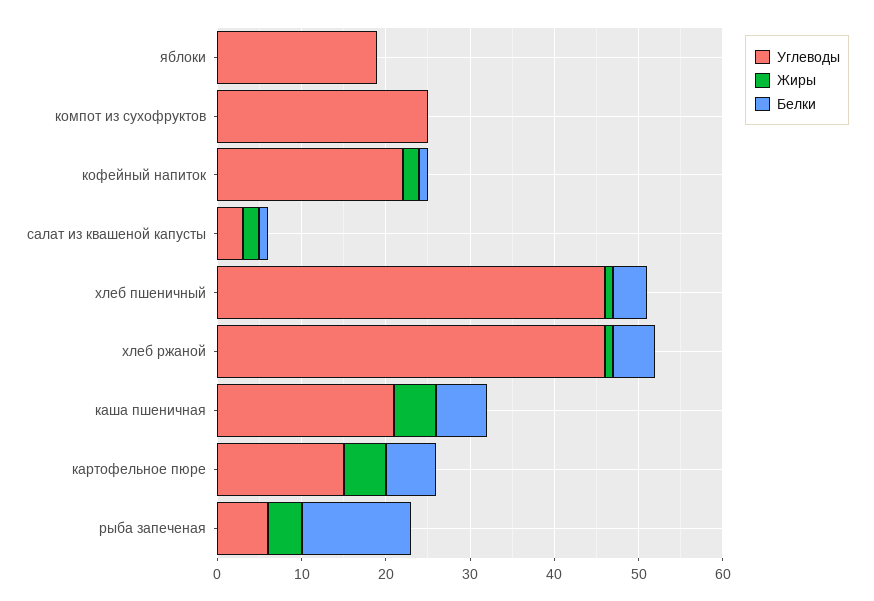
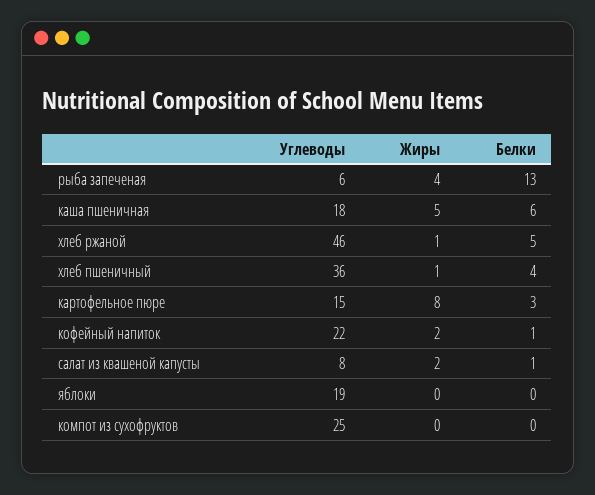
Углеводы, салат из квашеной капусты: 3 -> 8
Углеводы, хлеб пшеничный: 46 -> 36
Углеводы, каша пшеничная: 21 -> 18
Жиры, картофельное пюре: 5 -> 8
Белки, картофельное пюре: 6 -> 3

